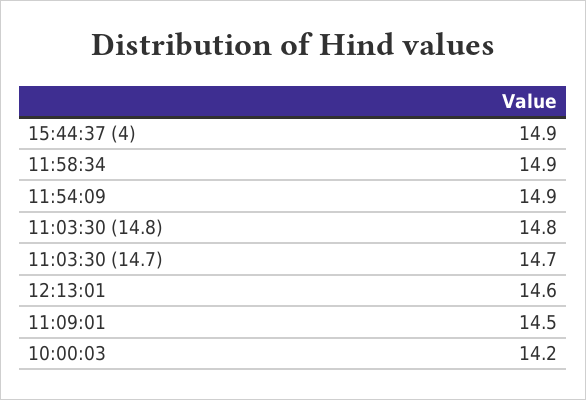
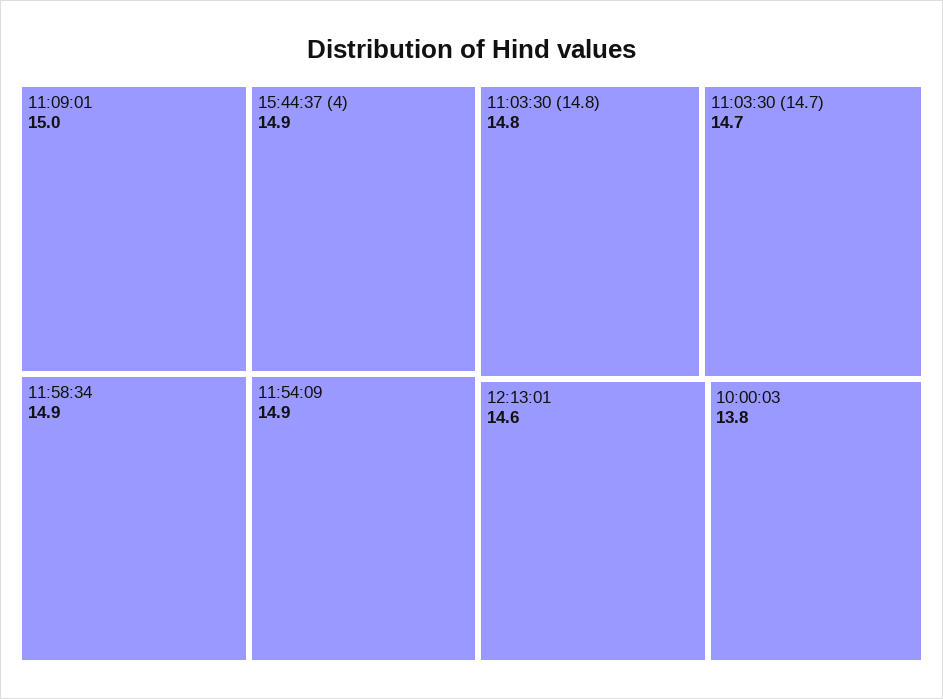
11:09:01: 14.5 -> 15
10:00:03: 14.2 -> 13.8

